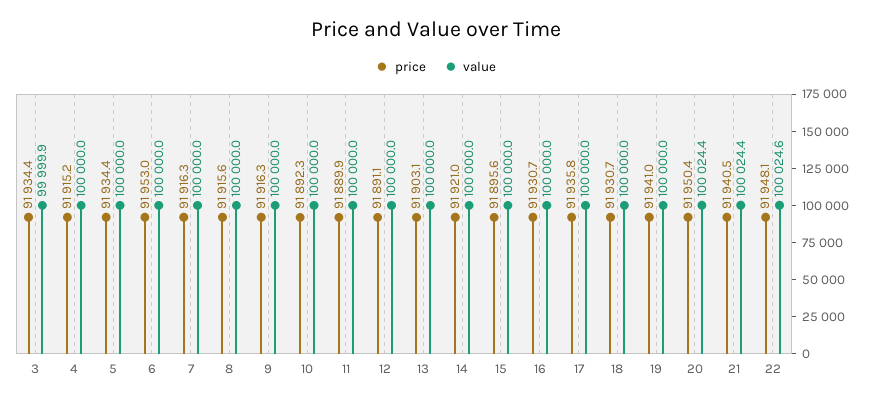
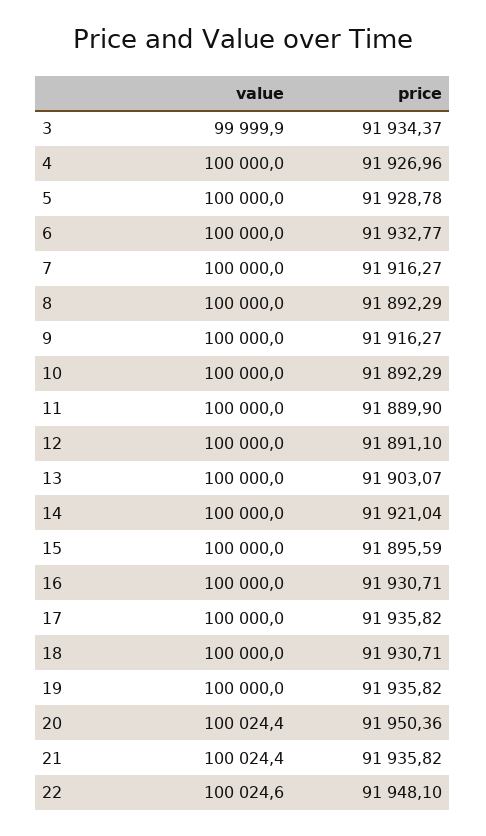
price, 4: 91915.2 -> 91926.96
price, 5: 91934.4 -> 91928.78
price, 6: 91953 -> 91932.77
price, 8: 91915.6 -> 91892.29
price, 19: 91941 -> 91935.82
price, 21: 91940.5 -> 91935.82

